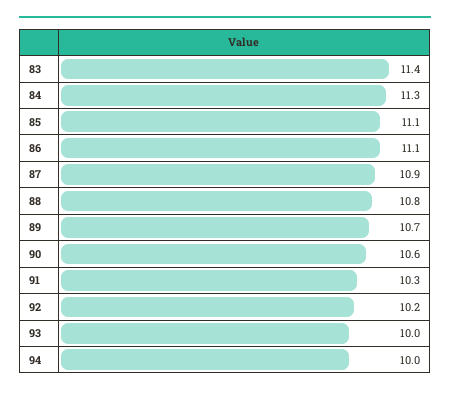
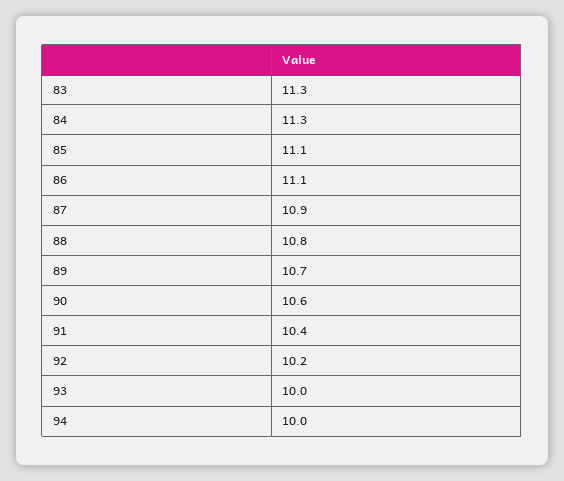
83: 11.4 -> 11.3
91: 10.3 -> 10.4

